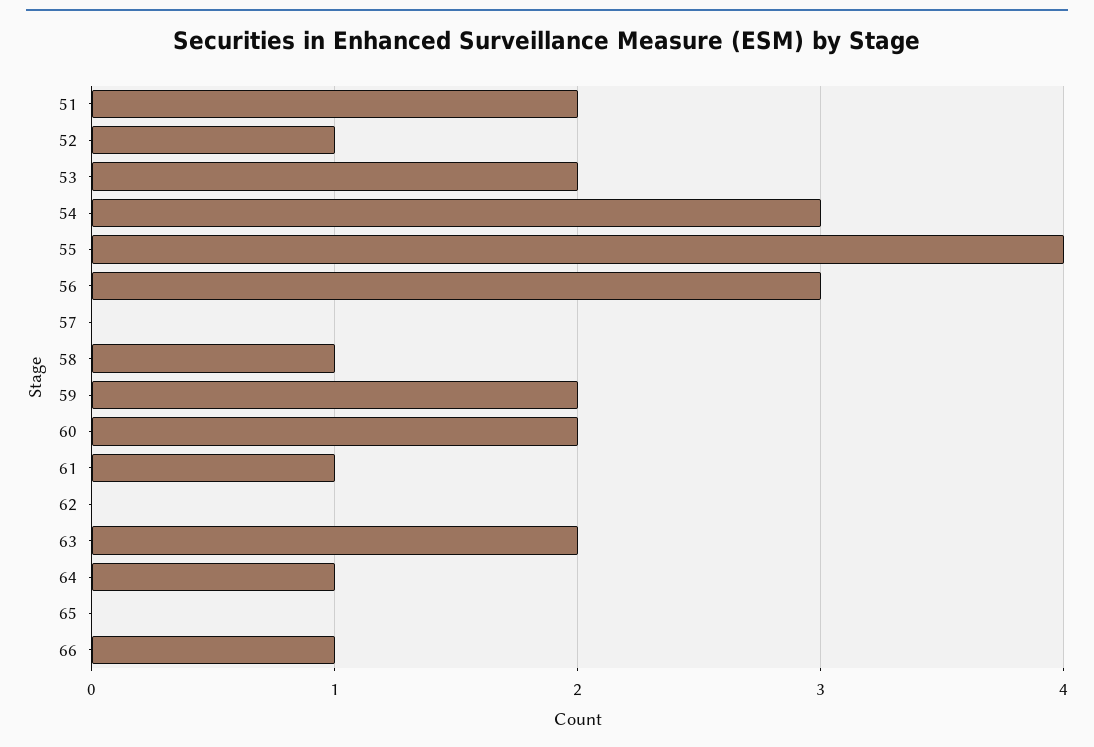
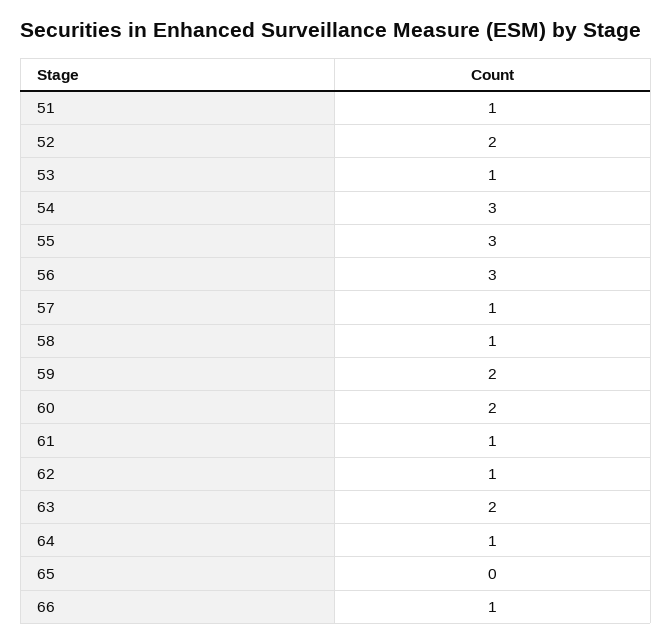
51: 2 -> 1
52: 1 -> 2
53: 2 -> 1
55: 4 -> 3
57: 0 -> 1
62: 0 -> 1

